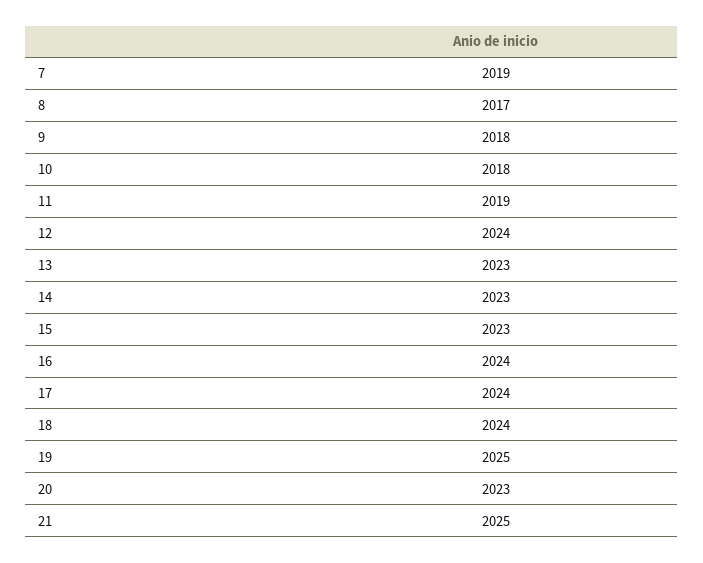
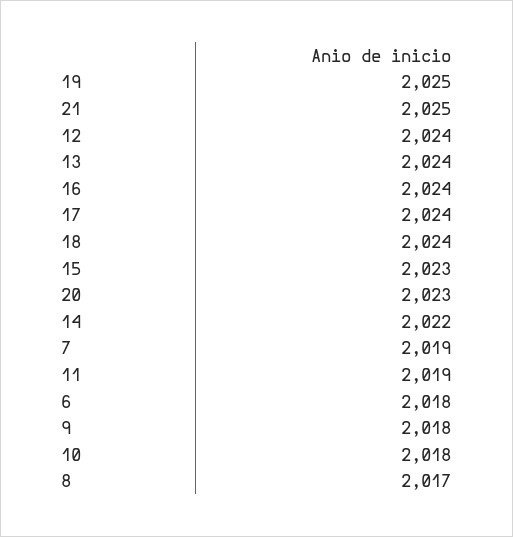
13: 2023 -> 2024
14: 2023 -> 2022
6: none -> 2018

